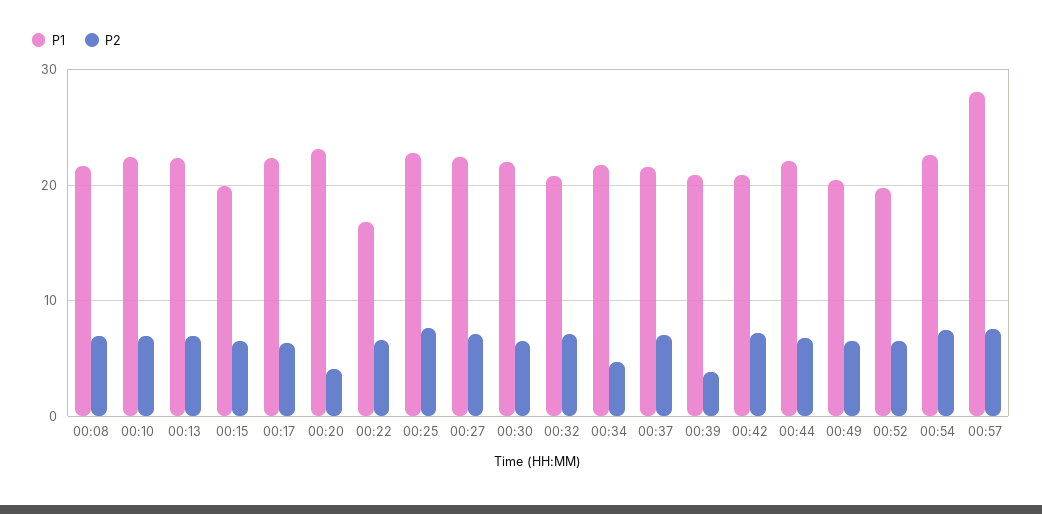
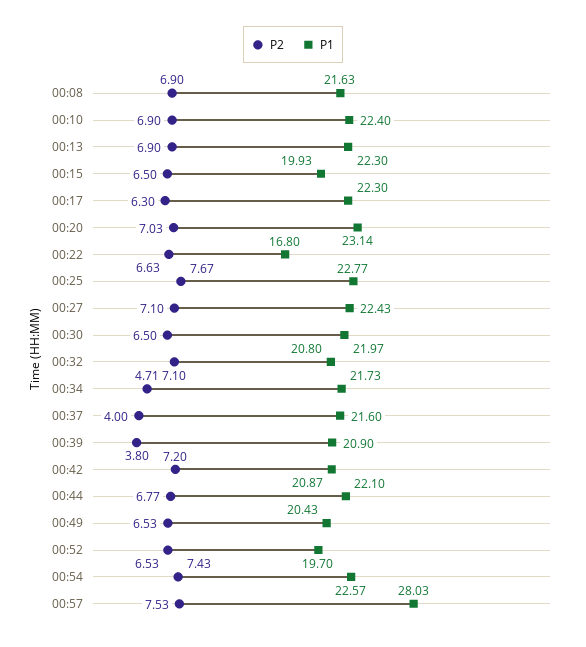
P2, 00:20: 4 -> 7.03
P2, 00:37: 7 -> 4

